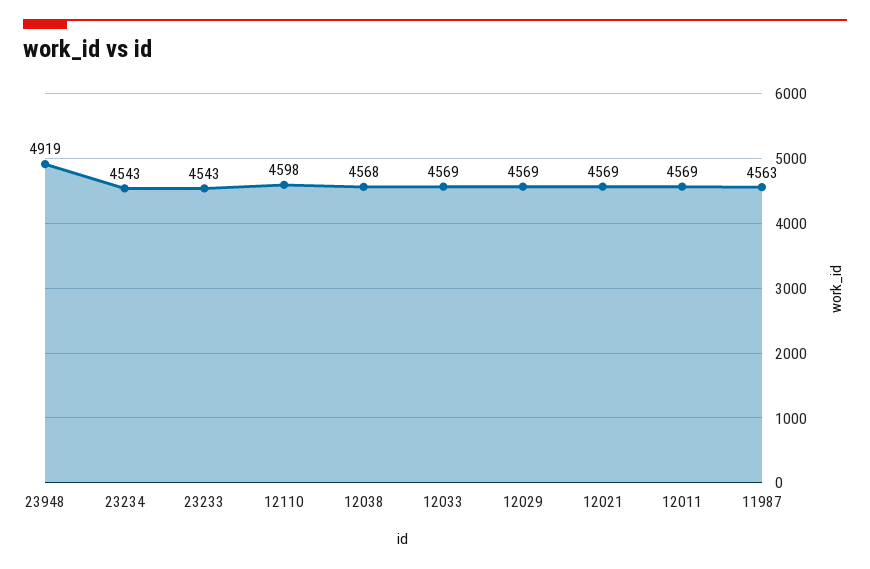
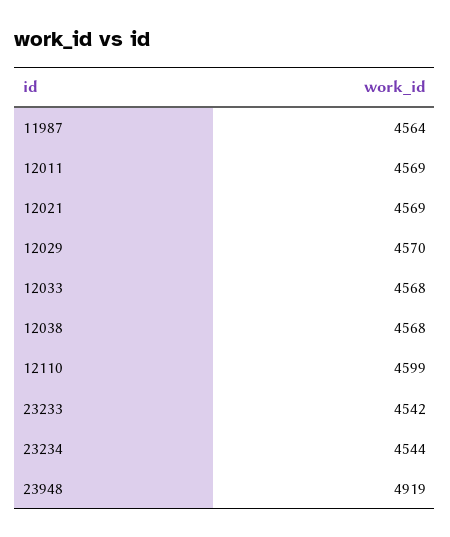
23234: 4543 -> 4544
23233: 4543 -> 4542
12110: 4598 -> 4599
12033: 4569 -> 4568
12029: 4569 -> 4570
11987: 4563 -> 4564

